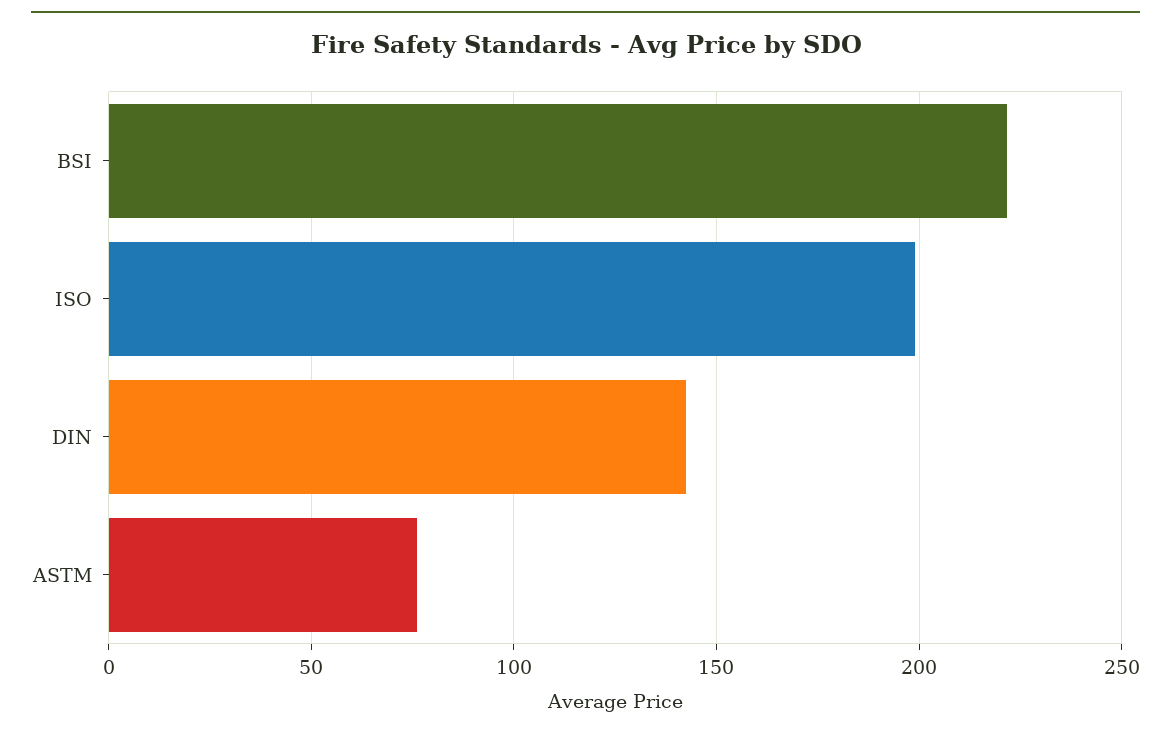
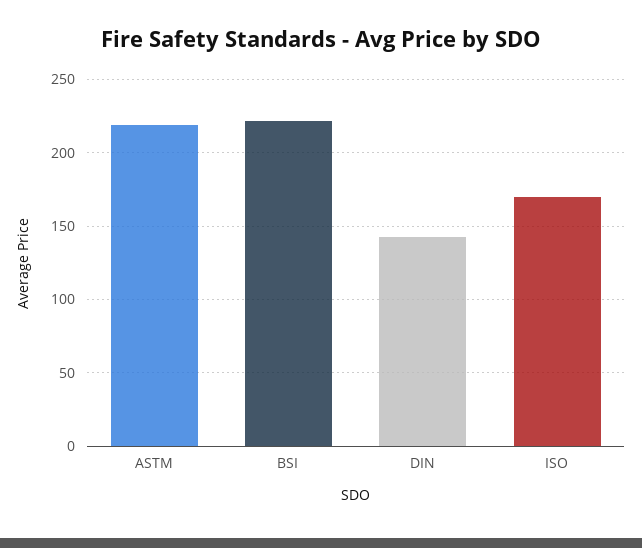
ISO: 200 -> 170
ASTM: 75 -> 220

